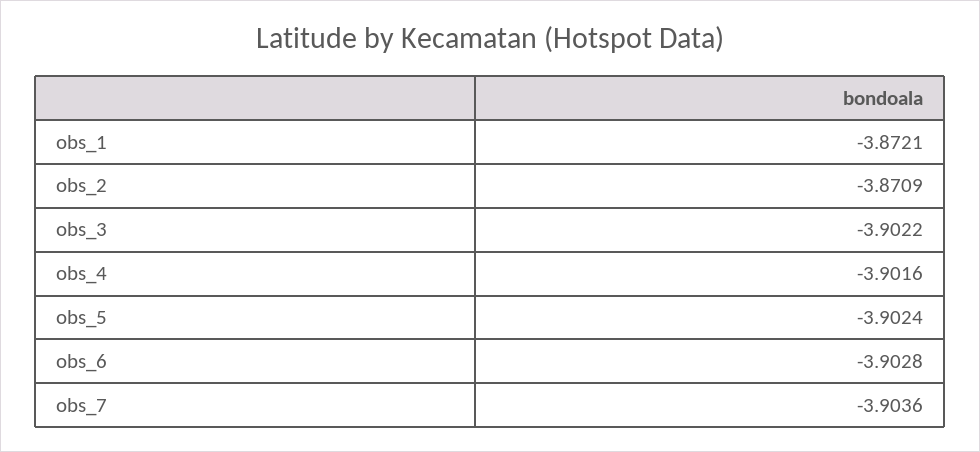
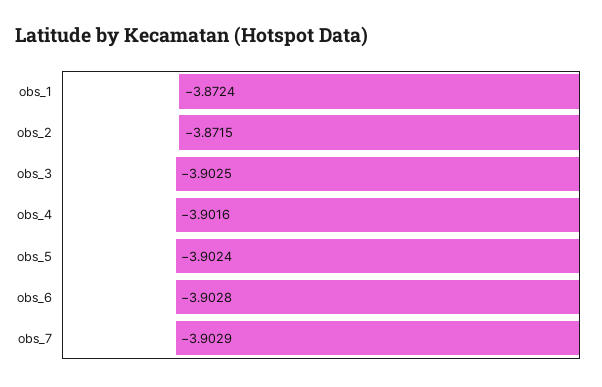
obs_1: -3.8721 -> -3.8724
obs_2: -3.8709 -> -3.8715
obs_3: -3.9022 -> -3.9025
obs_7: -3.9036 -> -3.9029

